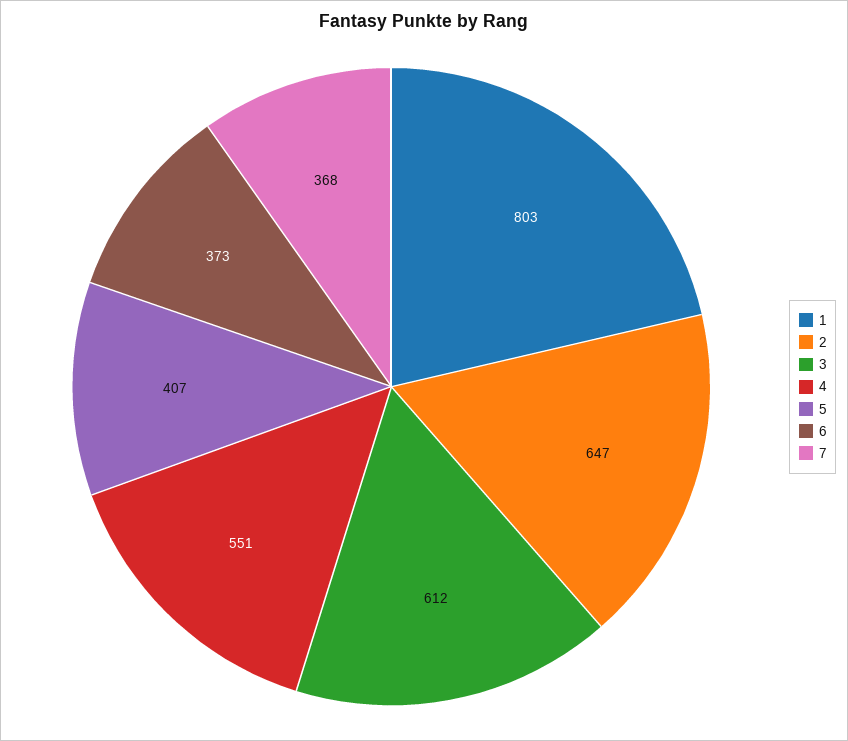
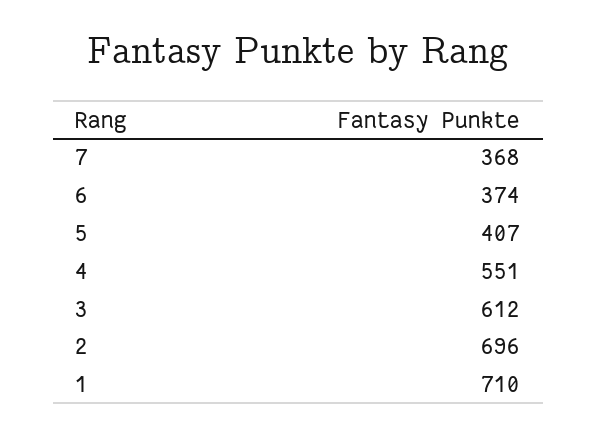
1: 803 -> 710
2: 647 -> 696
6: 373 -> 374

